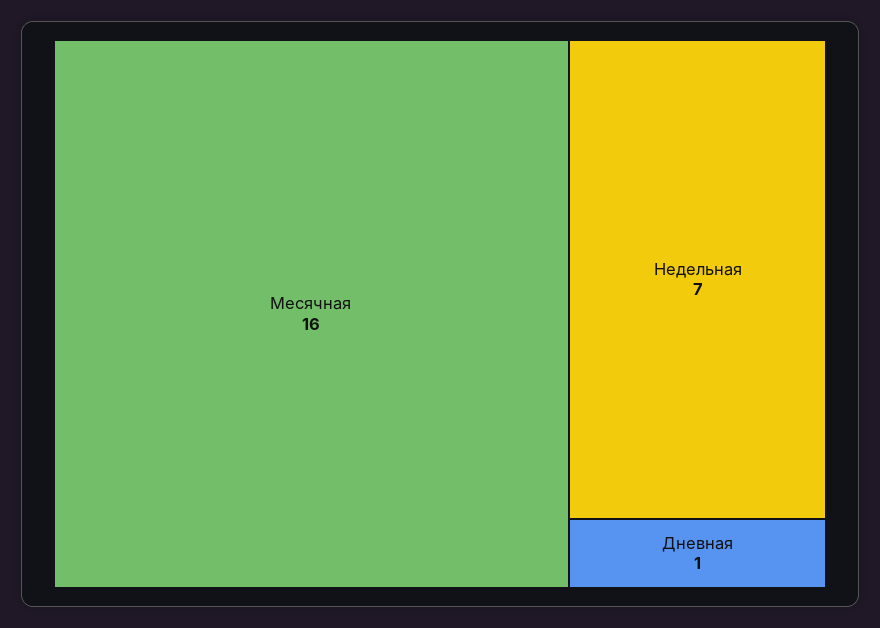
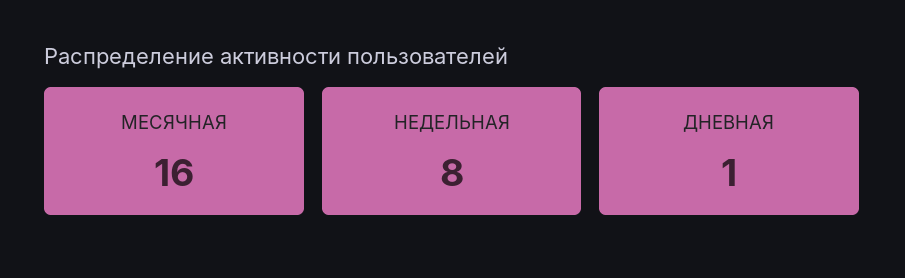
Недельная: 7 -> 8

